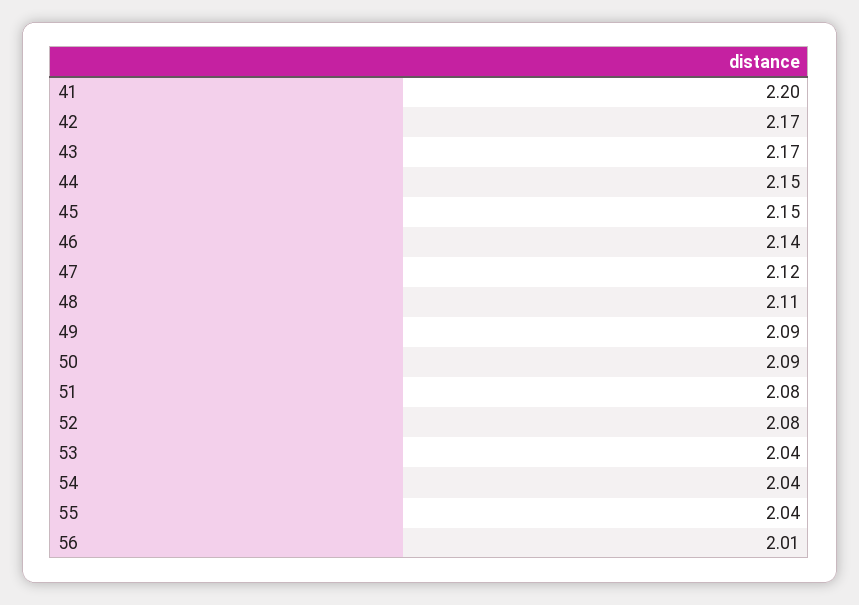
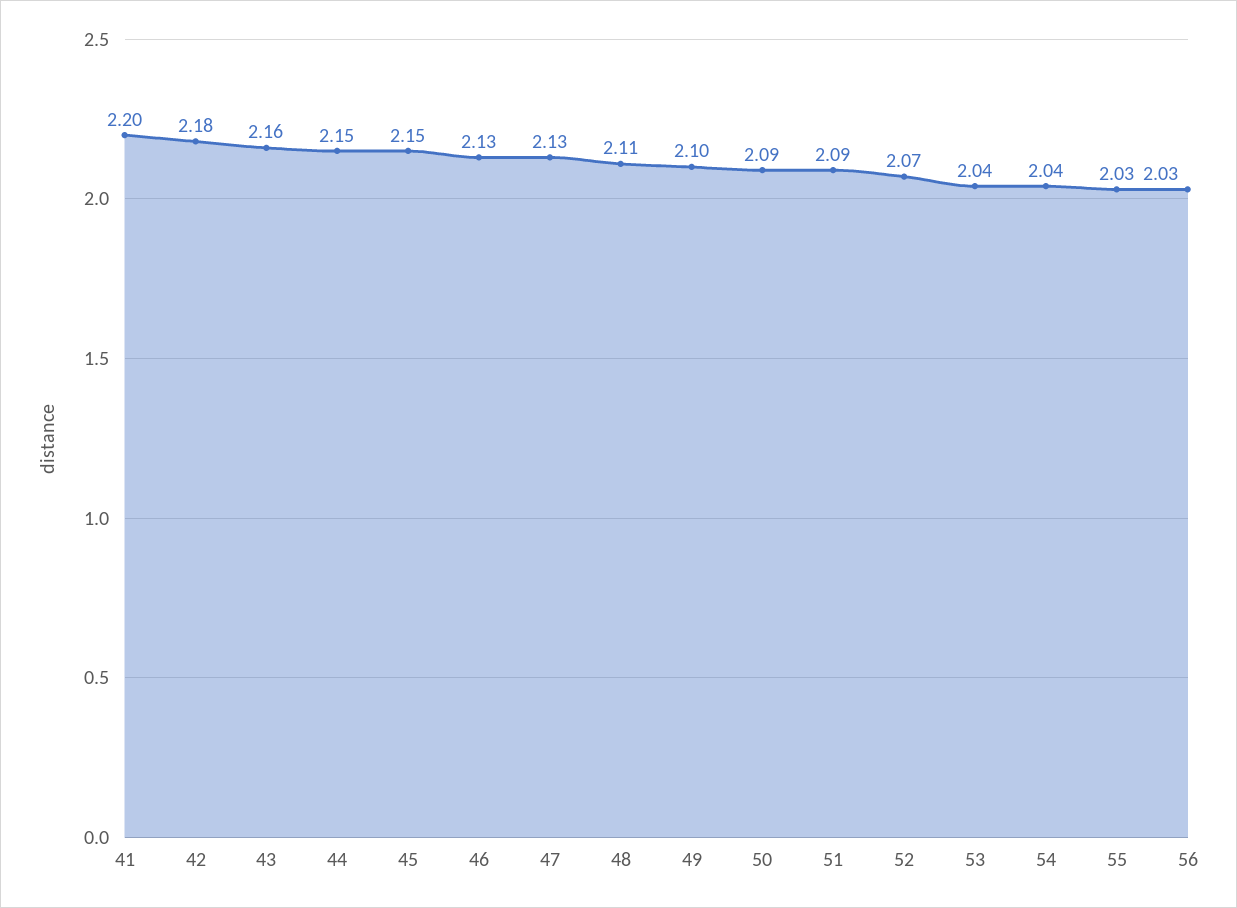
42: 2.17 -> 2.18
43: 2.17 -> 2.16
46: 2.14 -> 2.13
47: 2.12 -> 2.13
49: 2.09 -> 2.1
51: 2.08 -> 2.09
52: 2.08 -> 2.07
55: 2.04 -> 2.03
56: 2.01 -> 2.03

